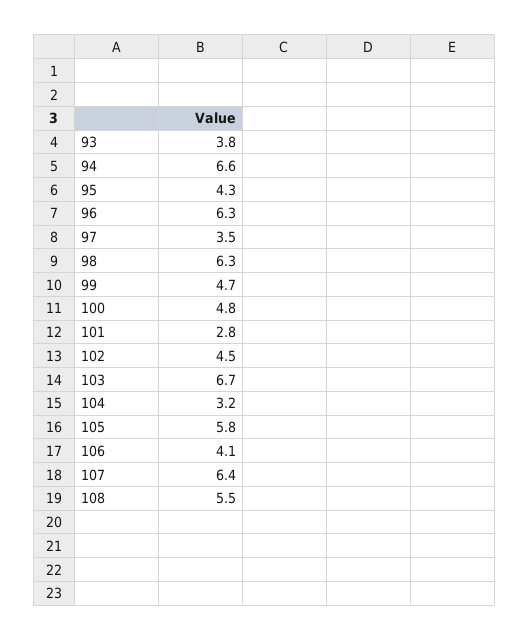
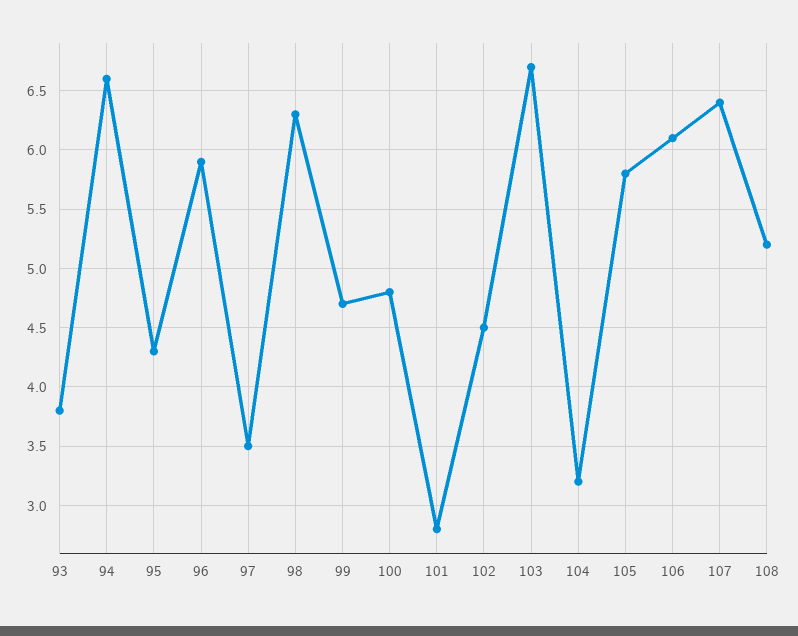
96: 6.3 -> 5.9
106: 4.1 -> 6.1
108: 5.5 -> 5.2

